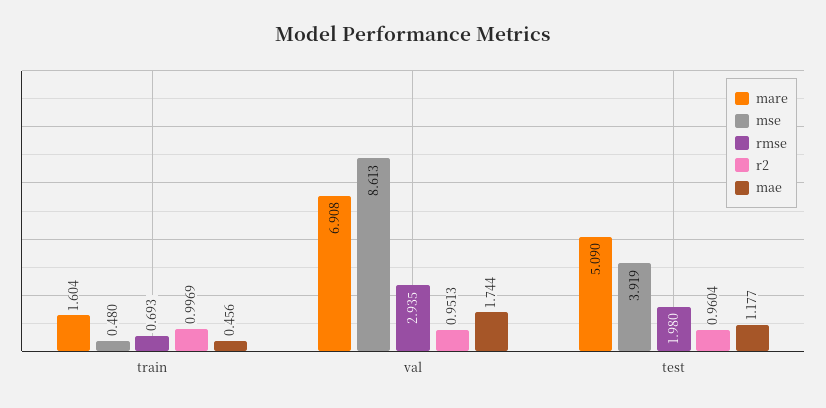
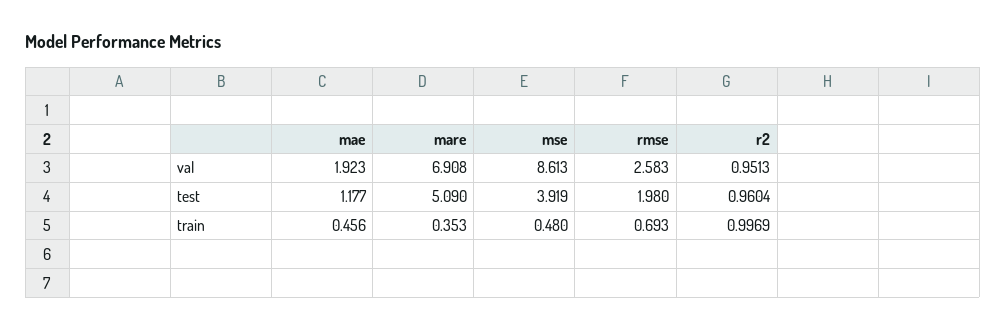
mare, train: 1.604 -> 0.353
rmse, val: 2.935 -> 2.583
mae, val: 1.744 -> 1.923

